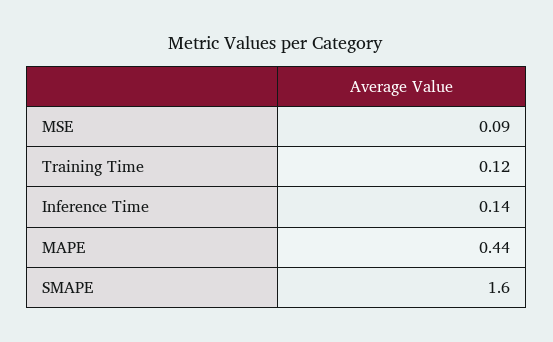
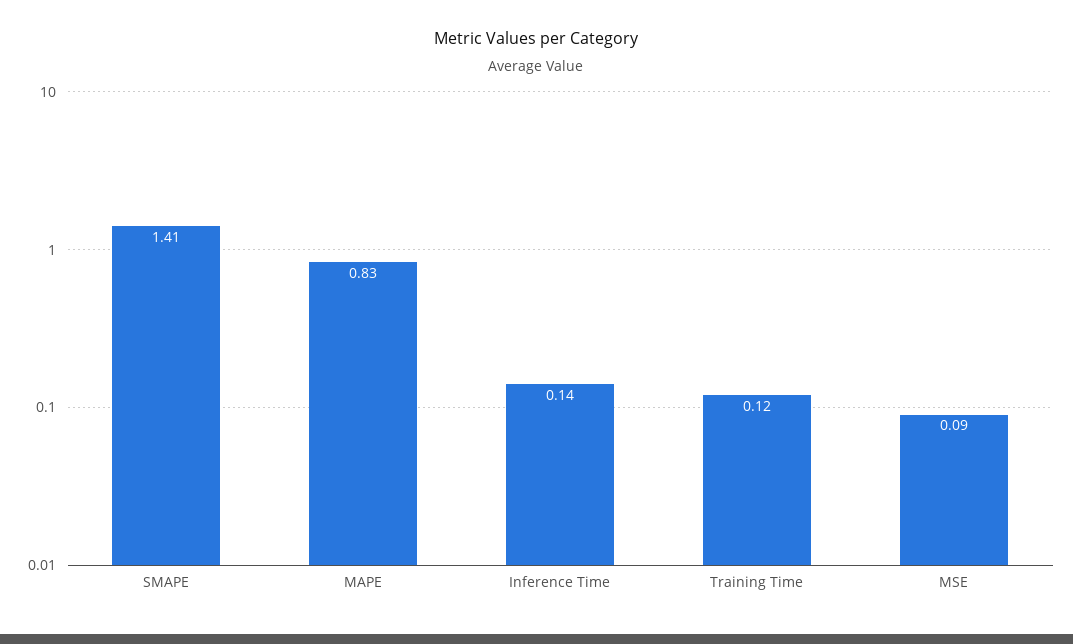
MAPE: 0.44 -> 0.83
SMAPE: 1.6 -> 1.41

